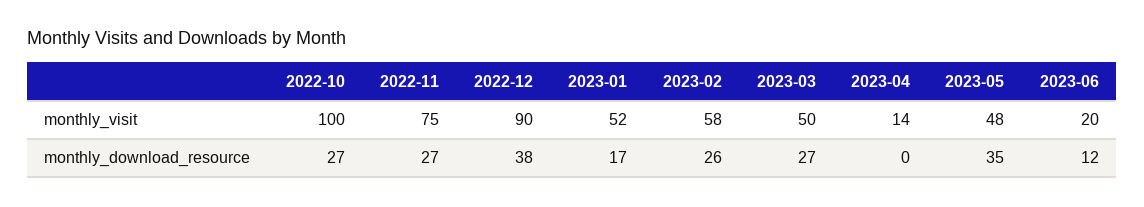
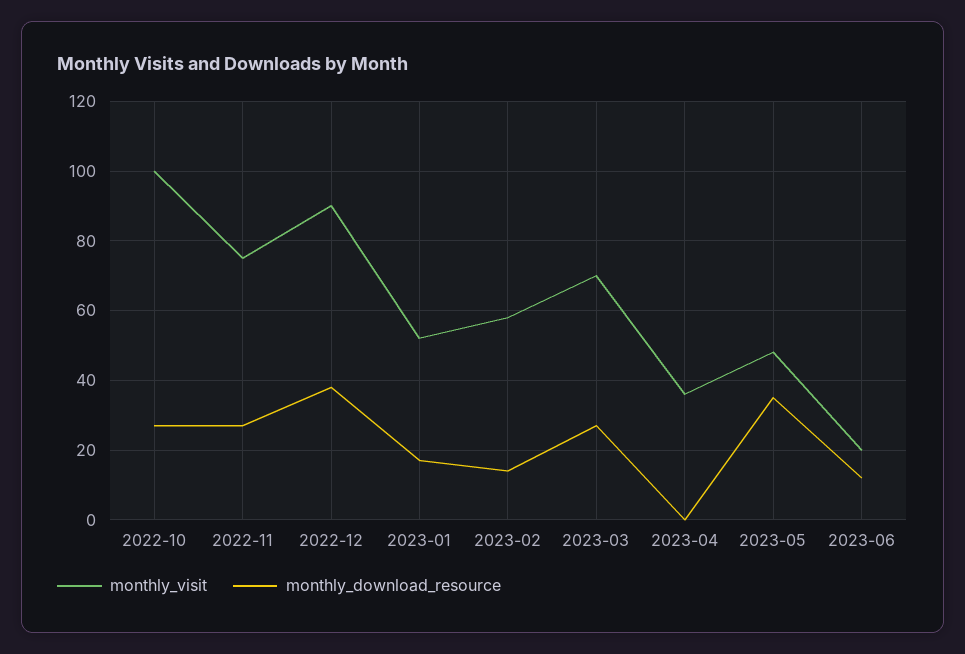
monthly_visit, 2023-03: 50 -> 70
monthly_visit, 2023-04: 14 -> 35
monthly_download_resource, 2023-02: 26 -> 15

